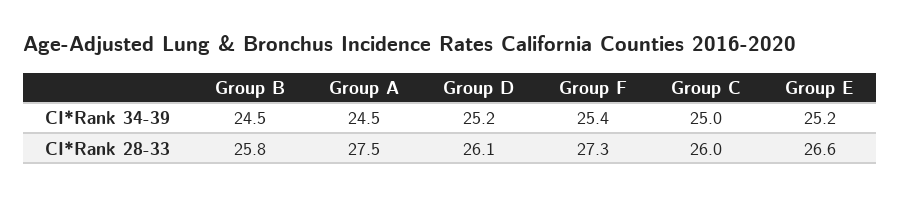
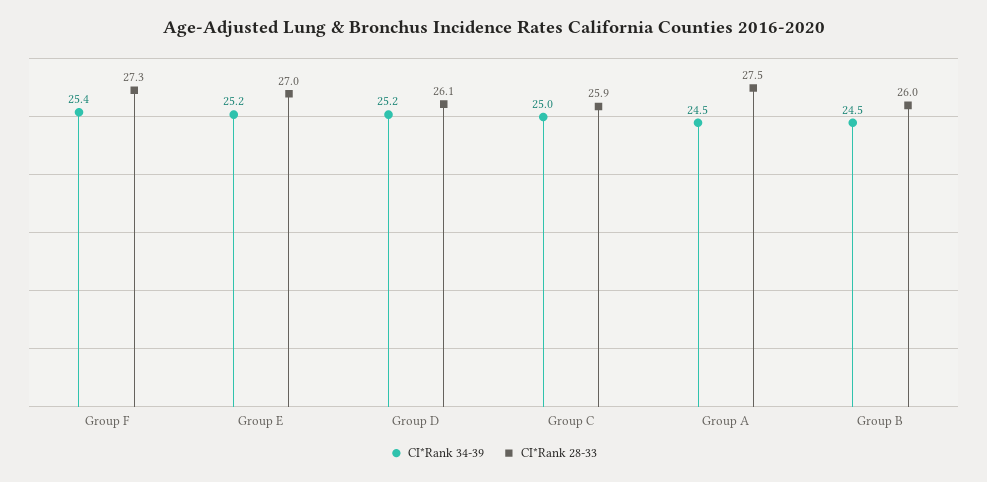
CI*Rank 28-33, Group B: 25.8 -> 26
CI*Rank 28-33, Group C: 26 -> 25.9
CI*Rank 28-33, Group E: 26.6 -> 27

